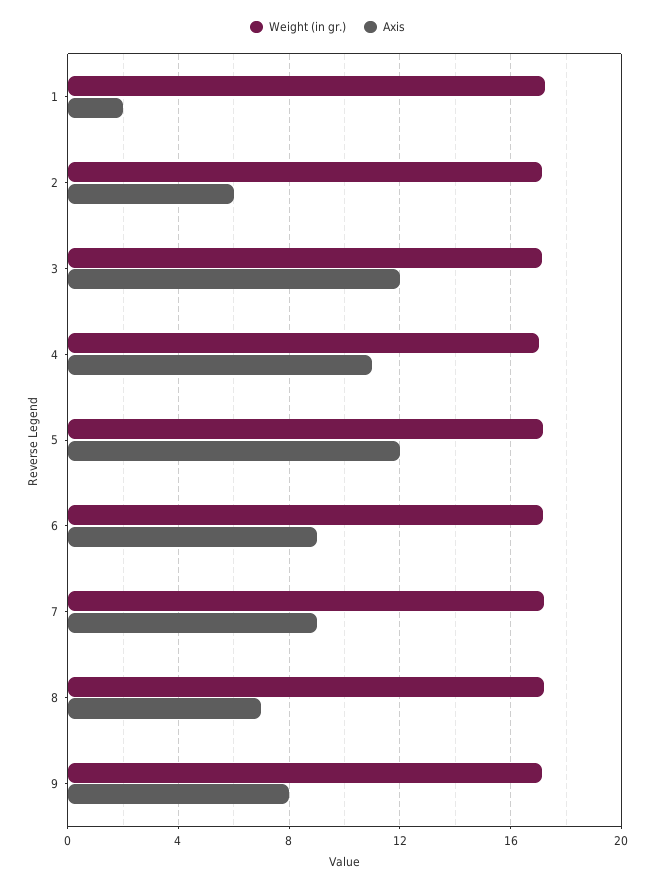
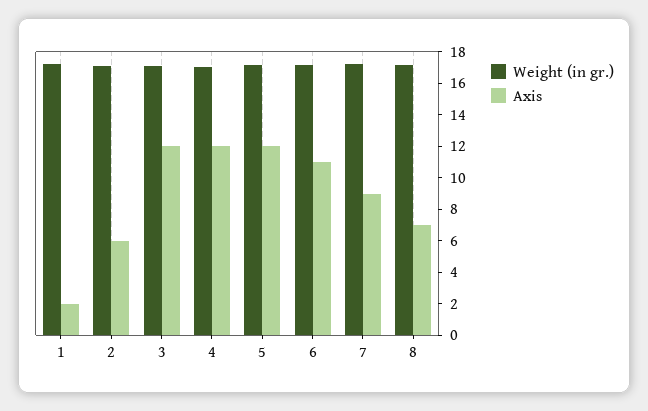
Axis, 4: 11 -> 12
Axis, 6: 9 -> 11
Weight (in gr.), 9: 17 -> none
Axis, 9: 8 -> none

